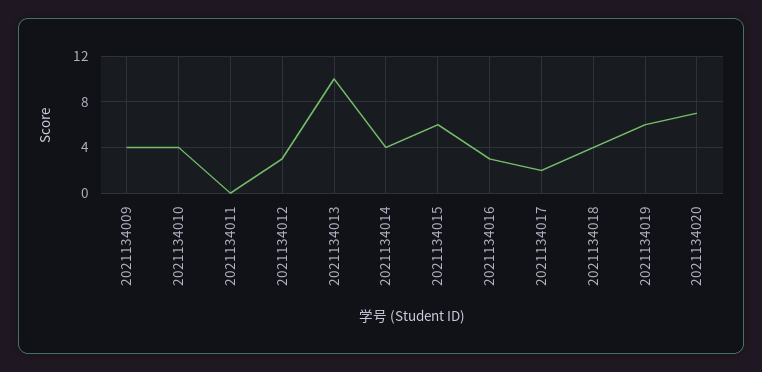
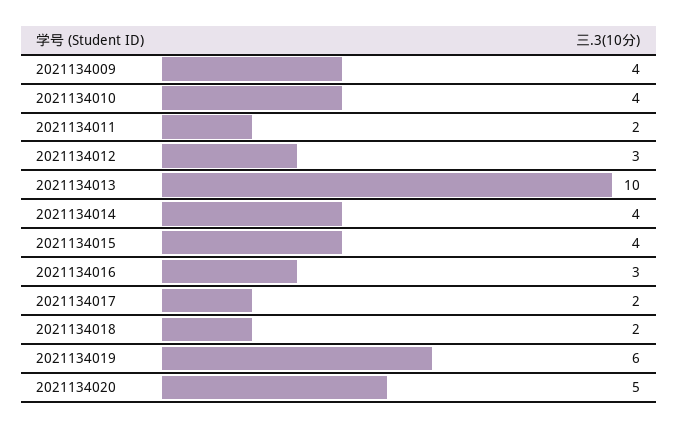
2021134011: 0 -> 2
2021134015: 6 -> 4
2021134018: 4 -> 2
2021134020: 7 -> 5

